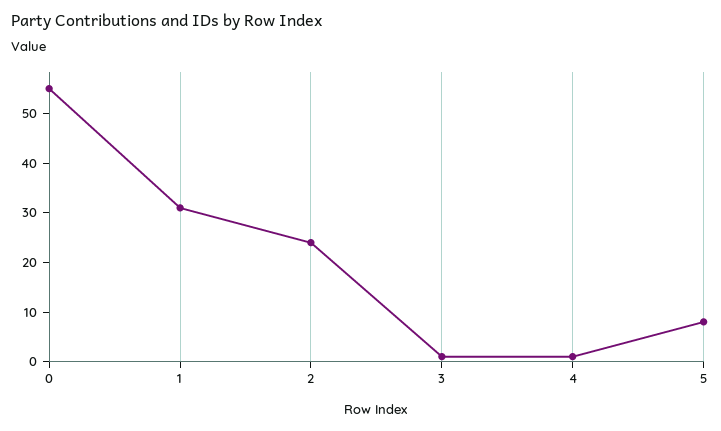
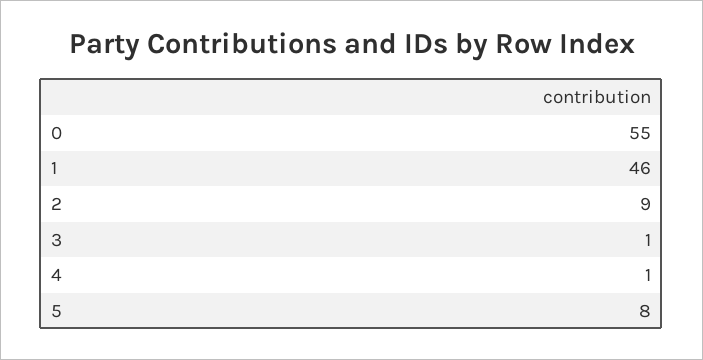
1: 30 -> 46
2: 25 -> 9

